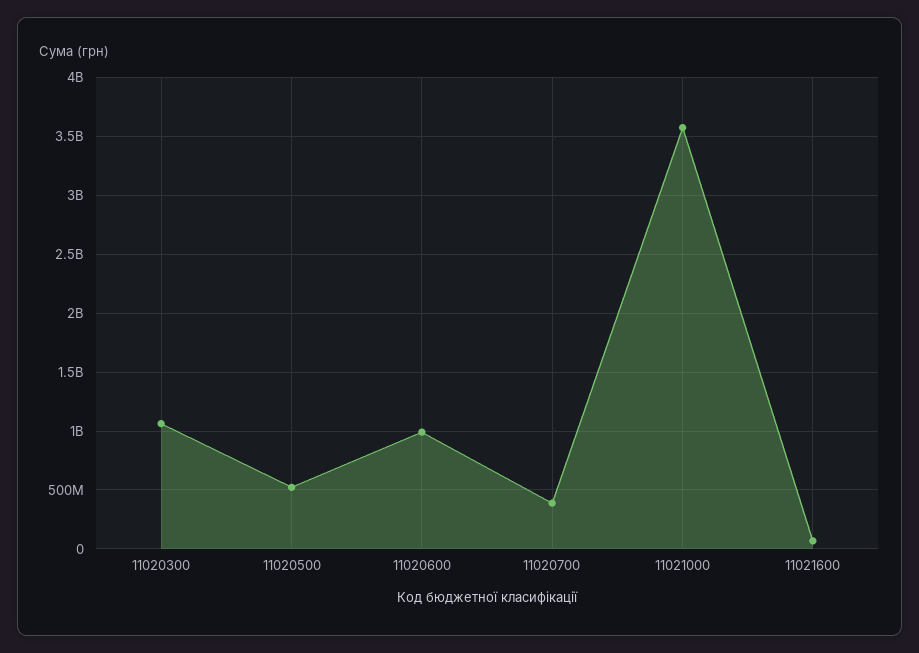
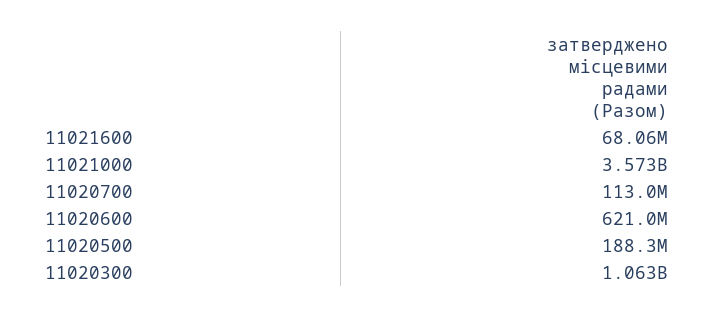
11020500: 500000000 -> 188300000
11020600: 1000000000 -> 621000000
11020700: 400000000 -> 113000000

